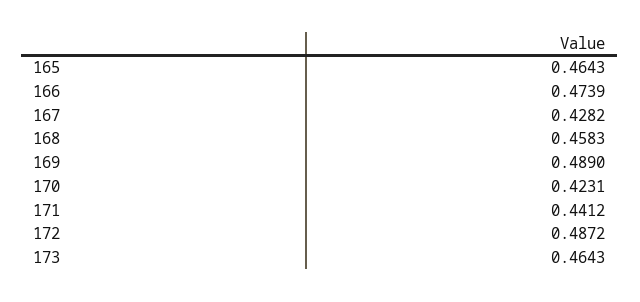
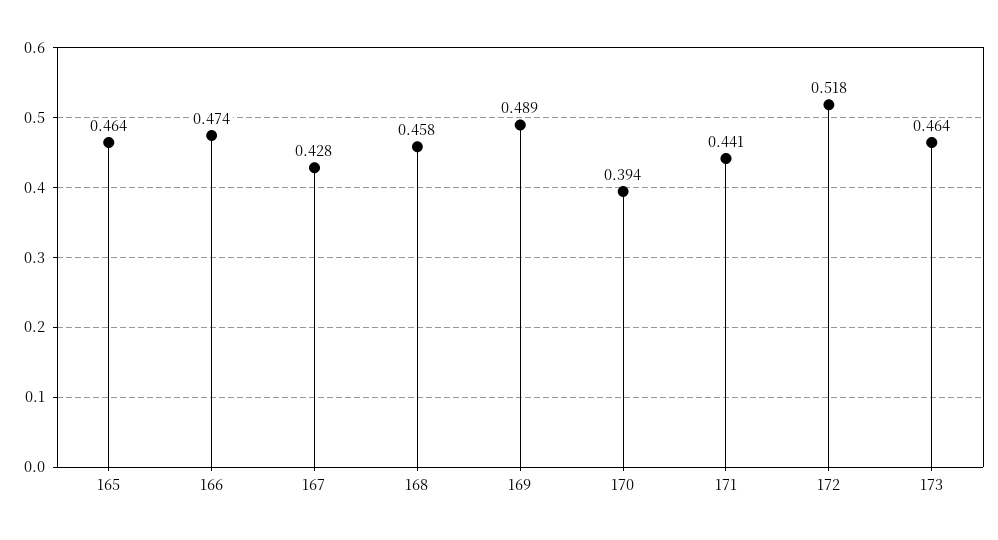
170: 0.4231 -> 0.394
172: 0.4872 -> 0.518

